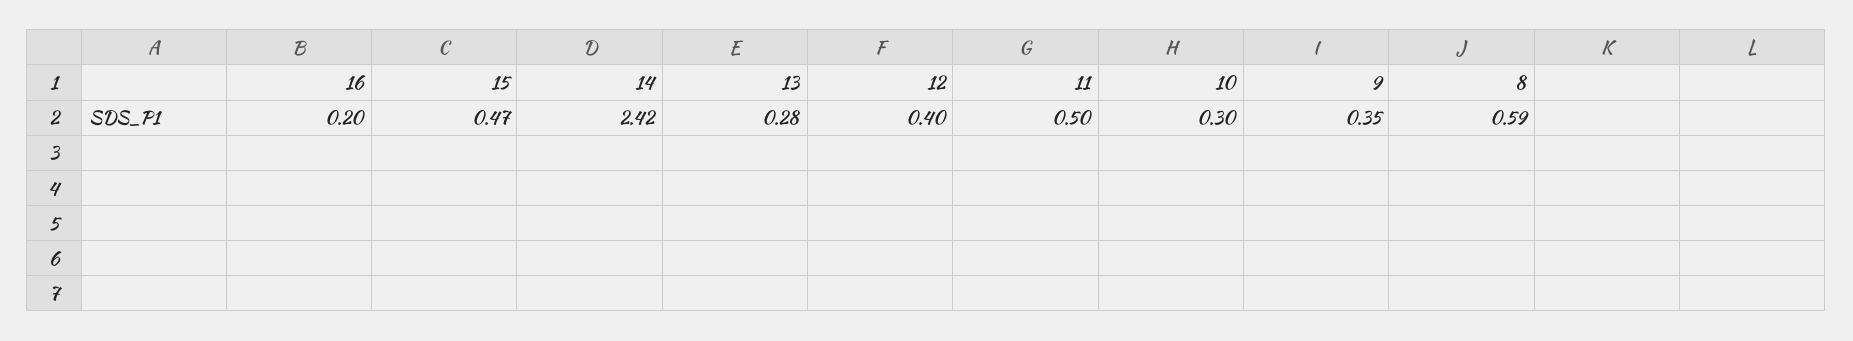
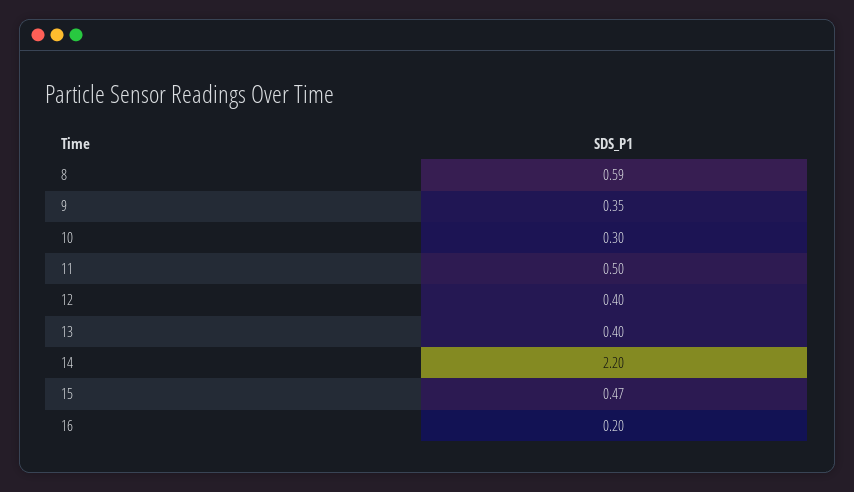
14: 2.42 -> 2.2
13: 0.28 -> 0.4

